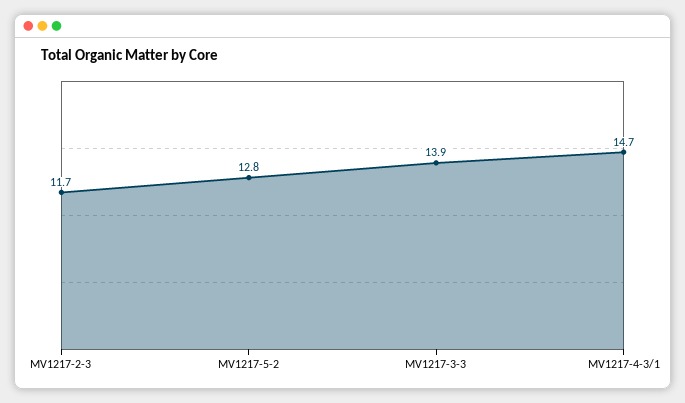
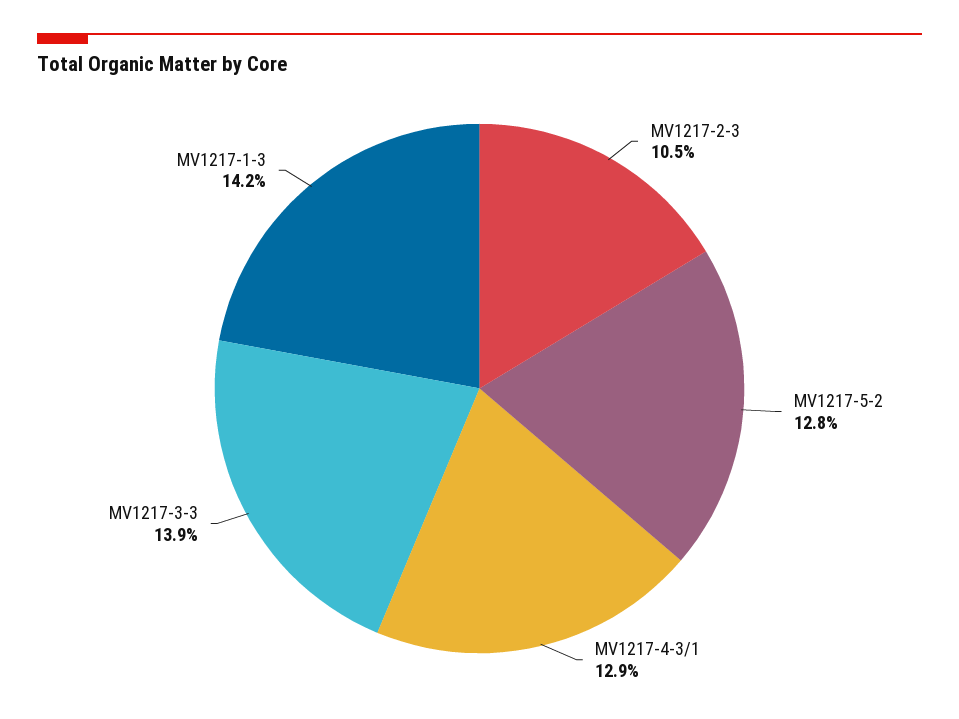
MV1217-2-3: 11.7 -> 10.5
MV1217-4-3/1: 14.7 -> 12.9
MV1217-1-3: none -> 14.2

